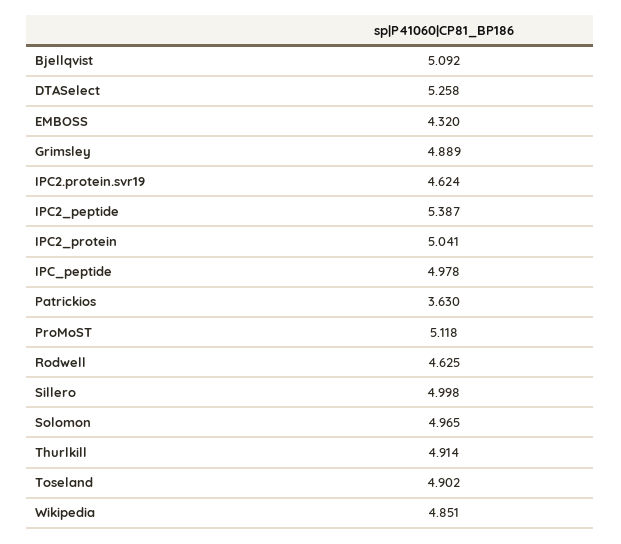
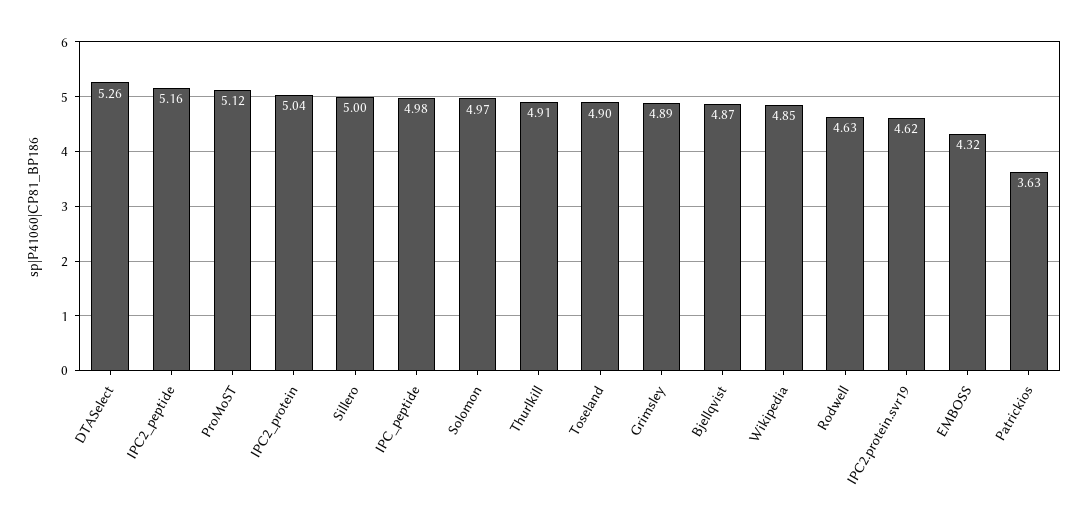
Bjellqvist: 5.092 -> 4.87
IPC2_peptide: 5.387 -> 5.16

